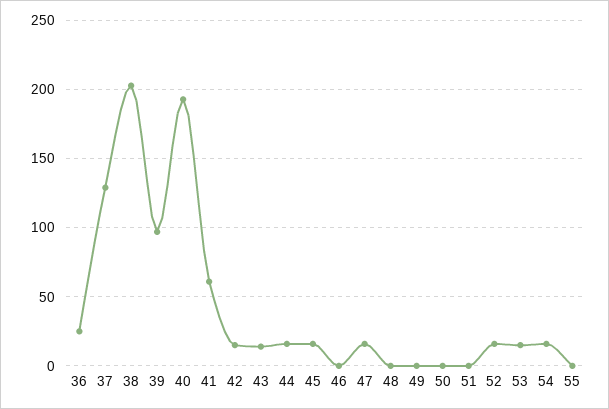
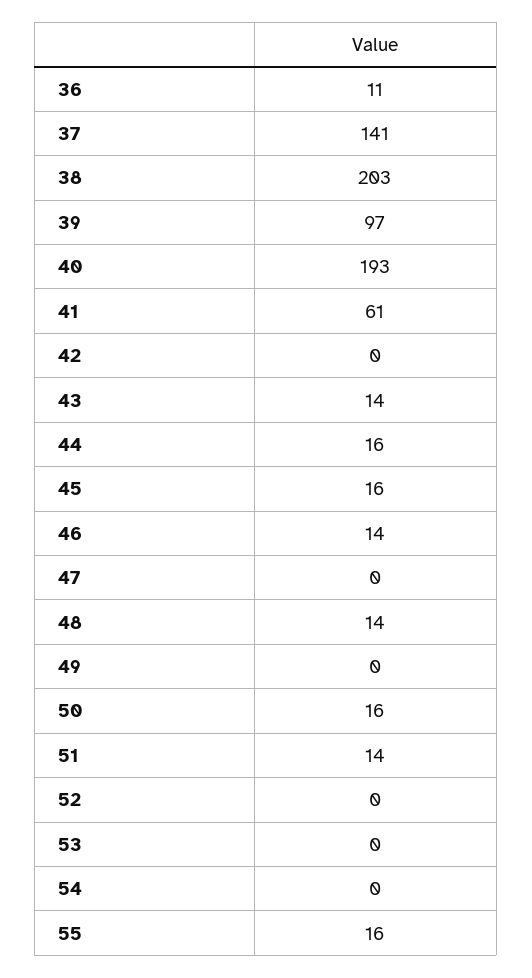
36: 25 -> 11
37: 130 -> 141
42: 15 -> 0
46: 0 -> 14
47: 15 -> 0
48: 0 -> 14
50: 0 -> 16
51: 0 -> 14
52: 15 -> 0
53: 15 -> 0
54: 15 -> 0
55: 0 -> 16

